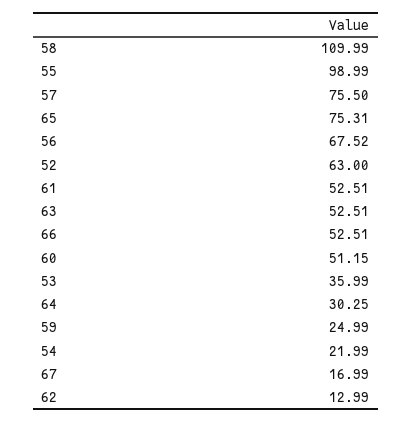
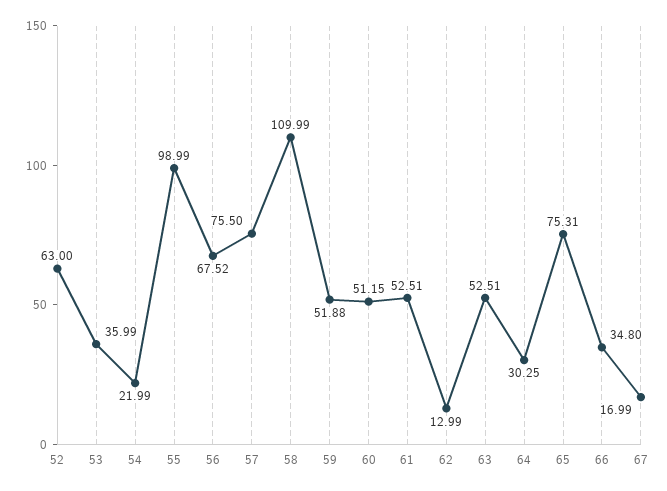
66: 52.51 -> 34.8
59: 24.99 -> 51.88

